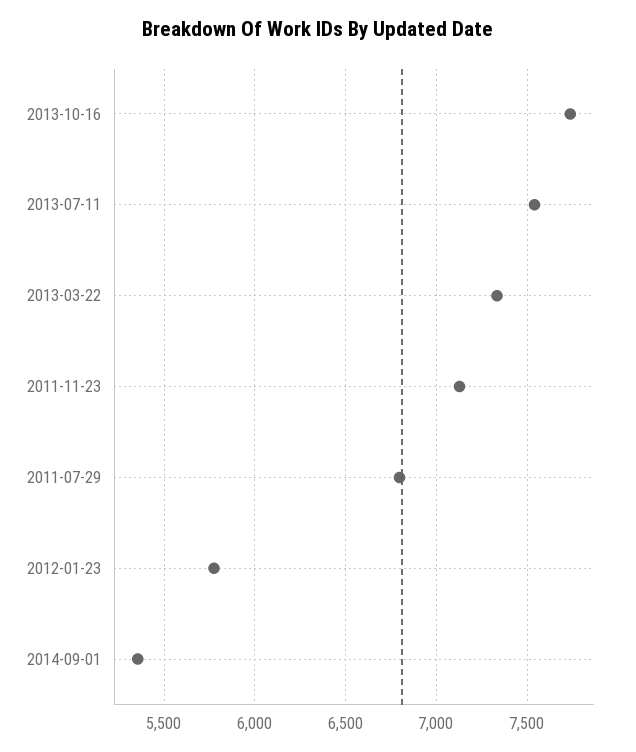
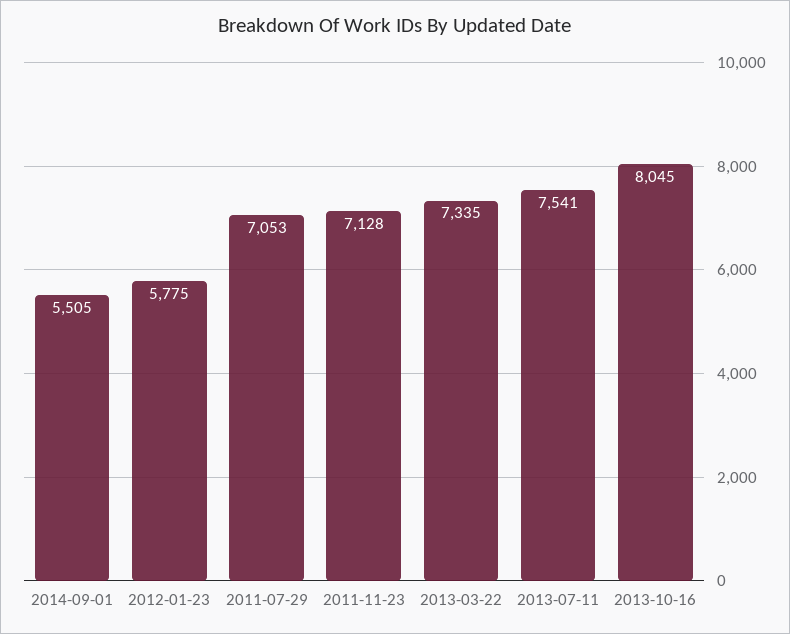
2013-10-16: 7750 -> 8045
2011-07-29: 6800 -> 7053
2014-09-01: 5350 -> 5505

